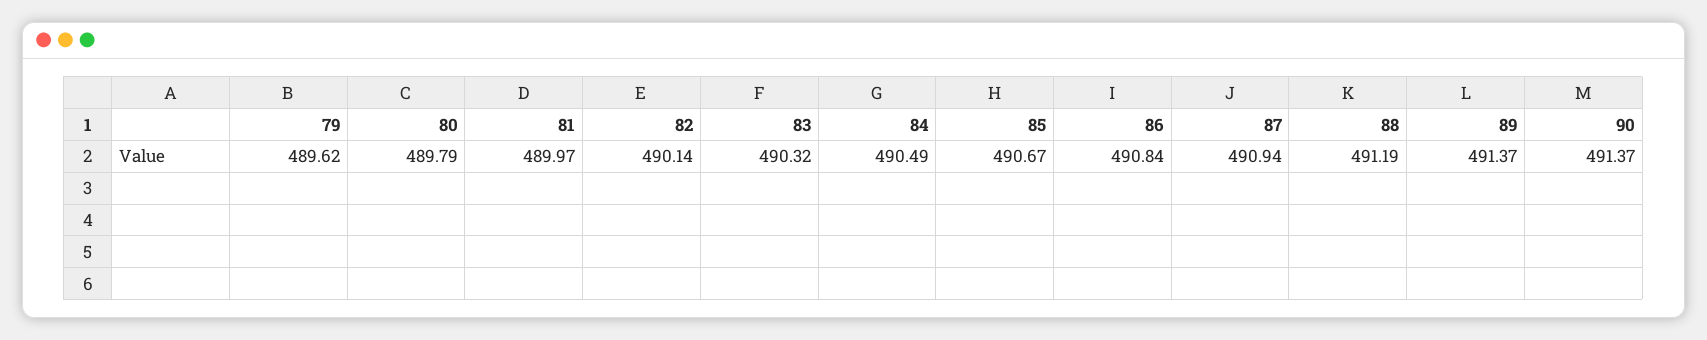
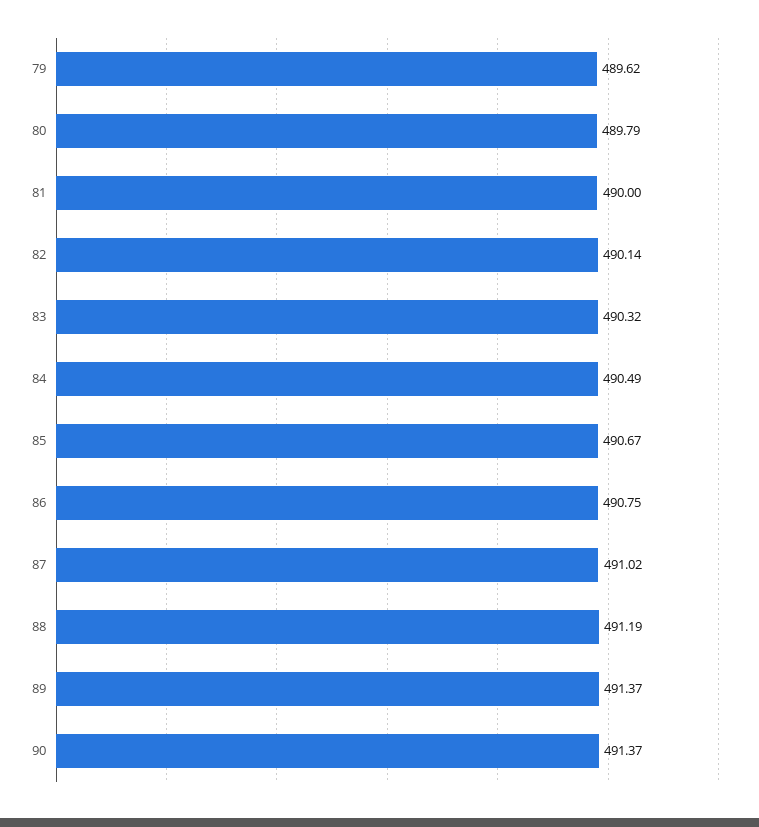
81: 489.97 -> 490
86: 490.84 -> 490.75
87: 490.94 -> 491.02

